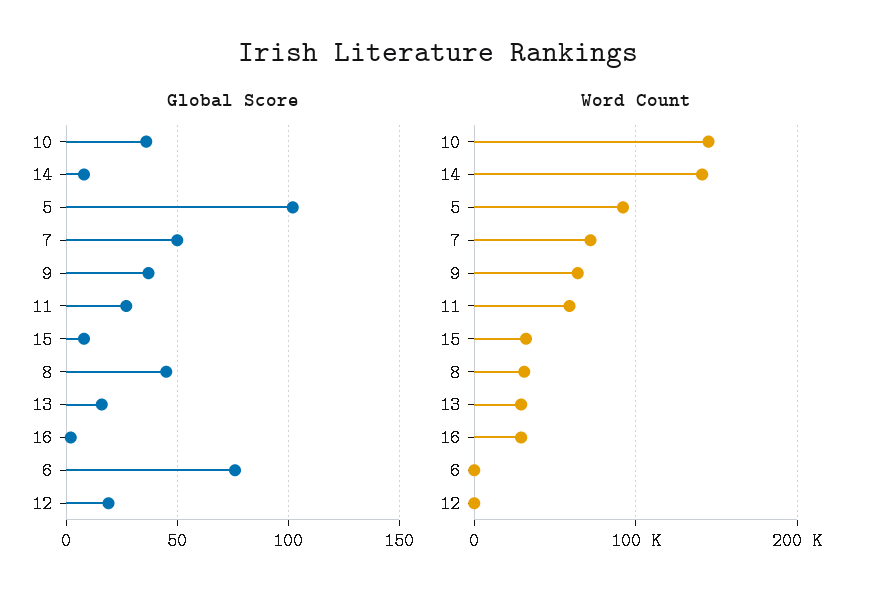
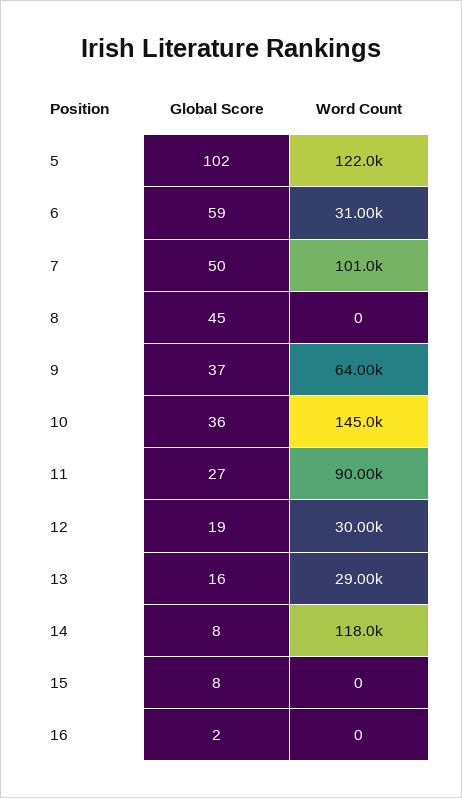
Global Score, 6: 75 -> 59
Word Count, 14: 140000 -> 118000
Word Count, 5: 90000 -> 122000
Word Count, 7: 70000 -> 101000
Word Count, 11: 60000 -> 90000
Word Count, 15: 30000 -> 0
Word Count, 8: 30000 -> 0
Word Count, 16: 30000 -> 0
Word Count, 6: 0 -> 31000
Word Count, 12: 0 -> 30000

